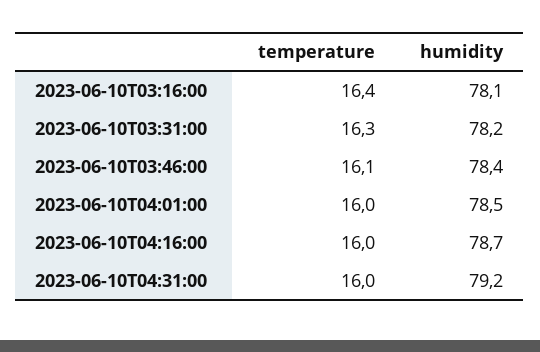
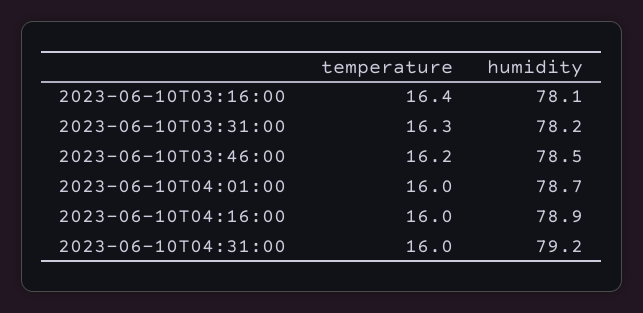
temperature, 2023-06-10T03:46:00: 16.1 -> 16.2
humidity, 2023-06-10T03:46:00: 78.4 -> 78.5
humidity, 2023-06-10T04:01:00: 78.5 -> 78.7
humidity, 2023-06-10T04:16:00: 78.7 -> 78.9

